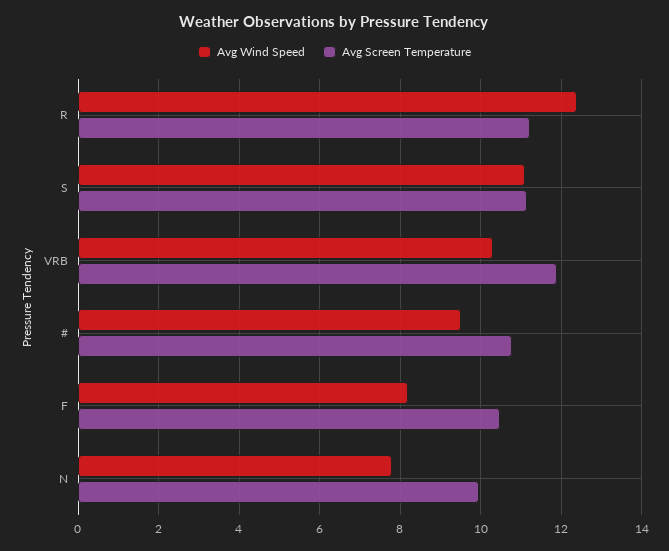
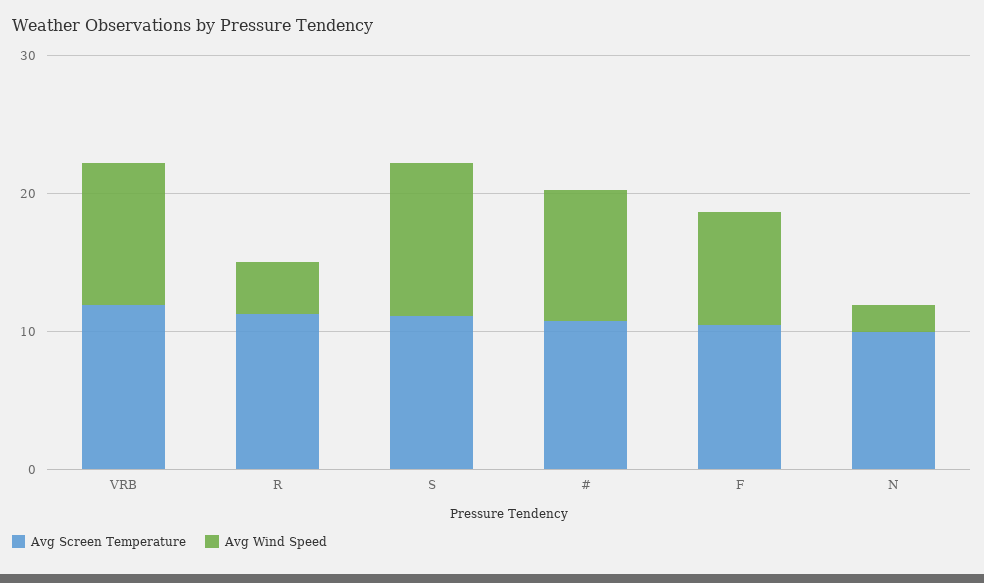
Avg Wind Speed, R: 12.4 -> 4
Avg Wind Speed, N: 7.8 -> 2

